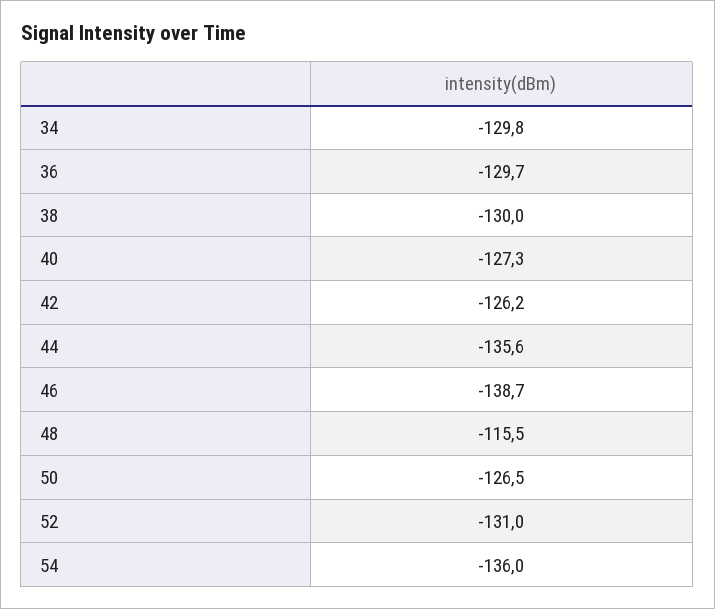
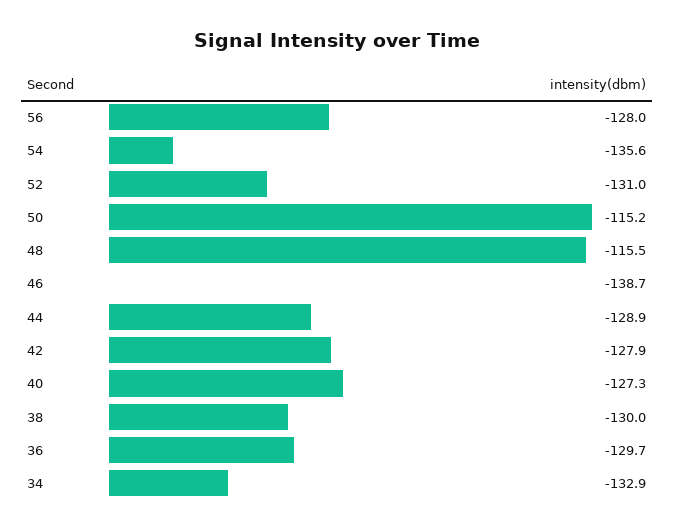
34: -129.8 -> -132.9
42: -126.2 -> -127.9
44: -135.6 -> -128.9
50: -126.5 -> -115.2
54: -136 -> -135.6
56: none -> -128

